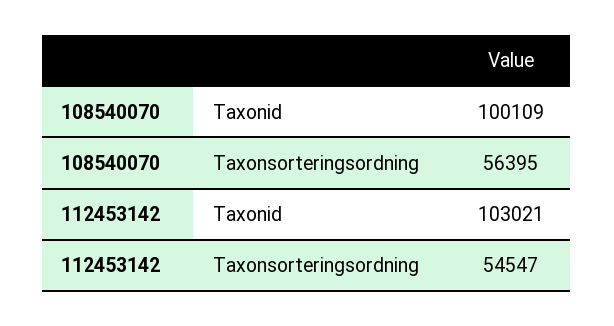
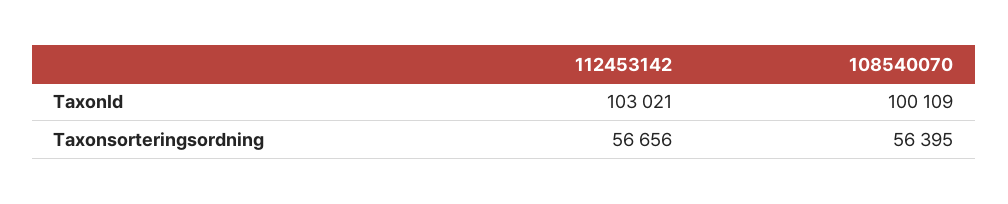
112453142, Taxonsorteringsordning: 54547 -> 56656

